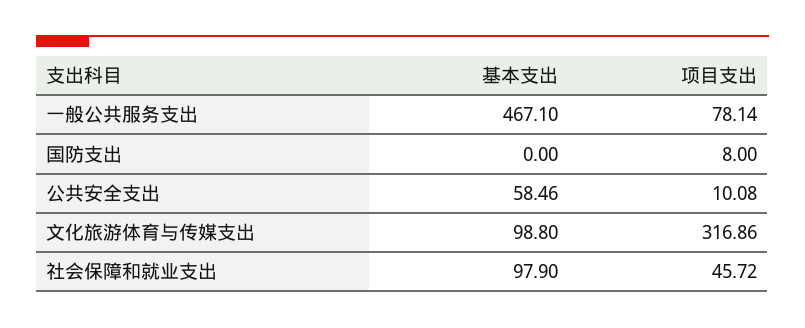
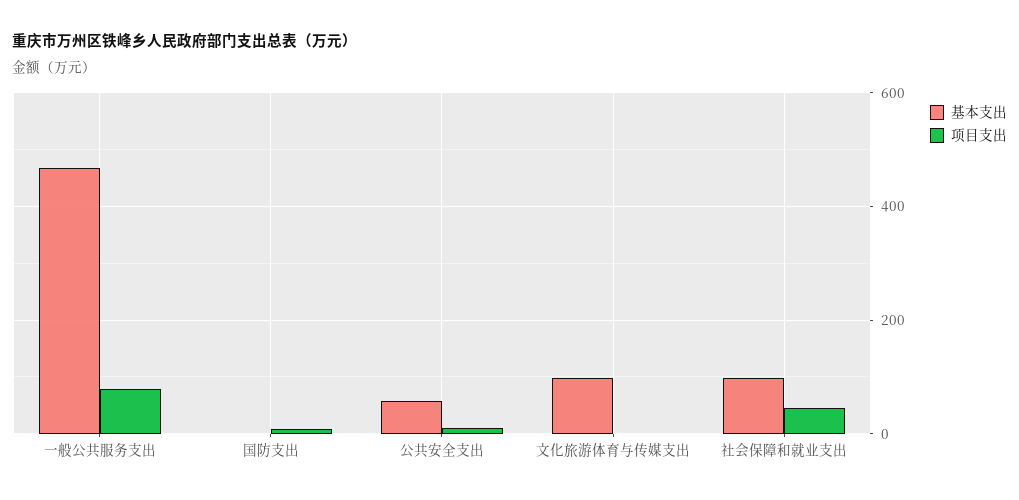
项目支出, 文化旅游体育与传媒支出: 316.86 -> 0

